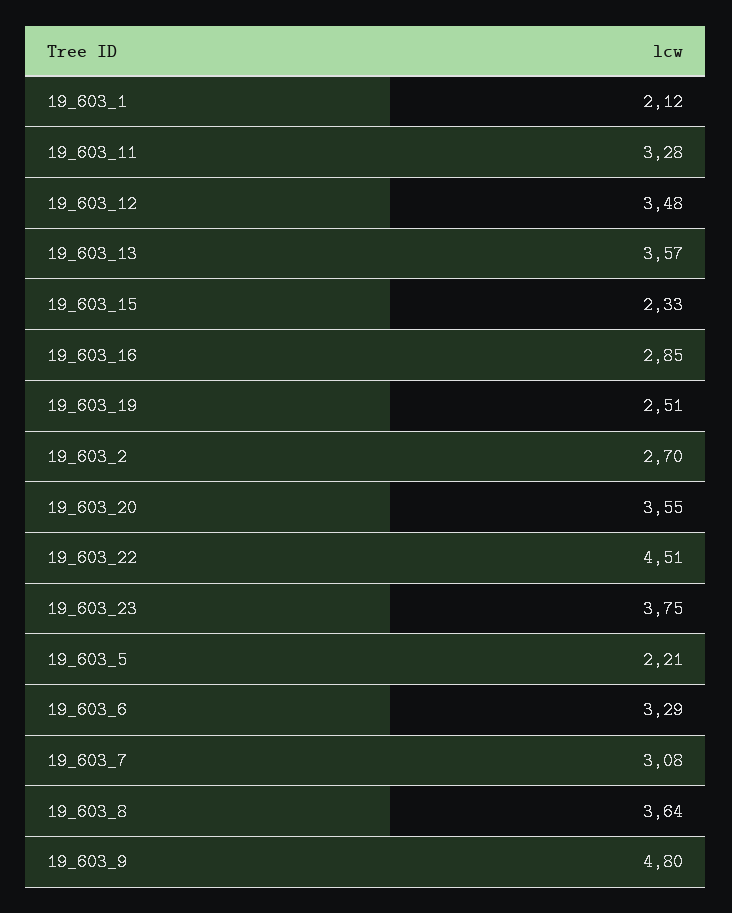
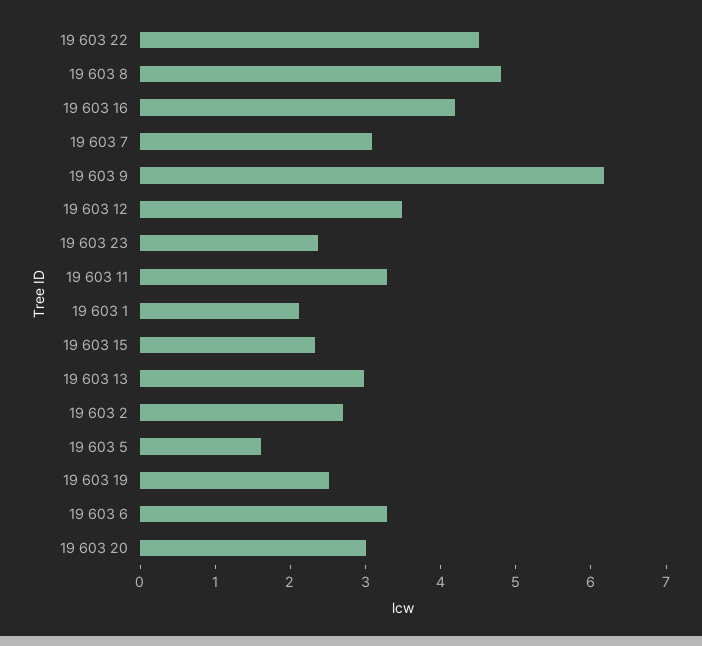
19_603_13: 3.57 -> 3
19_603_16: 2.85 -> 4.2
19_603_20: 3.55 -> 3
19_603_23: 3.75 -> 2.4
19_603_5: 2.21 -> 1.6
19_603_8: 3.64 -> 4.8
19_603_9: 4.8 -> 6.2

